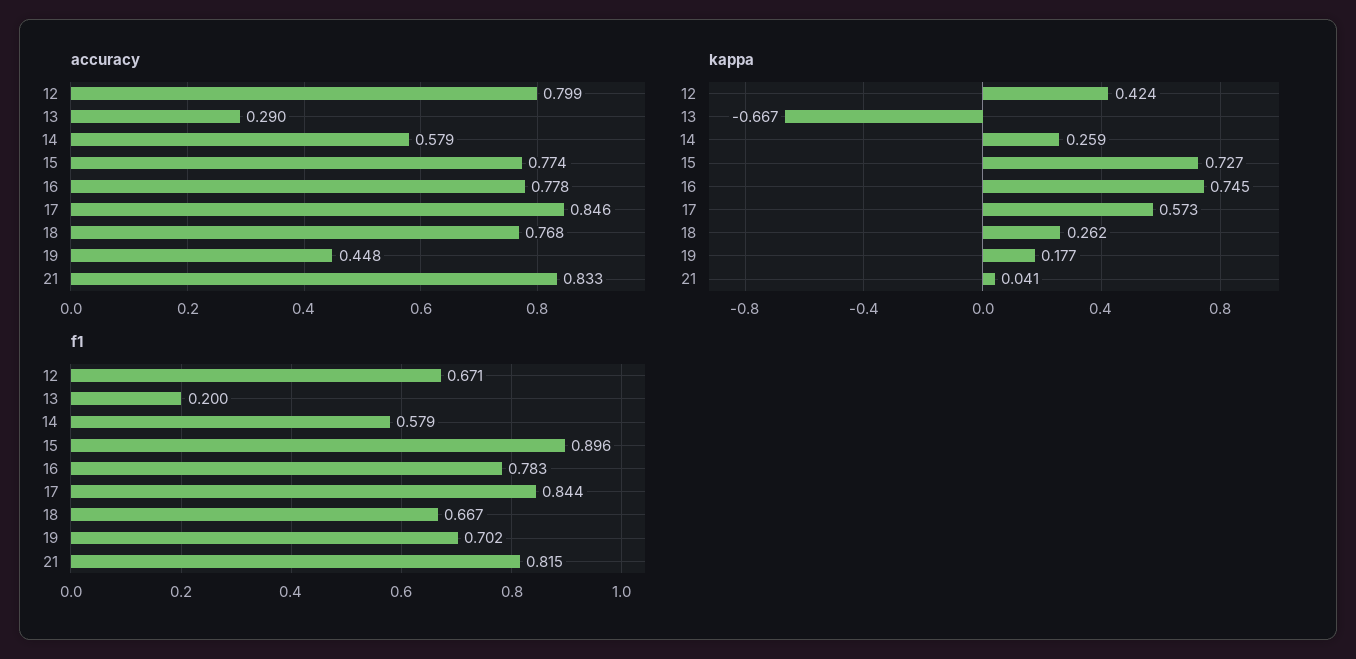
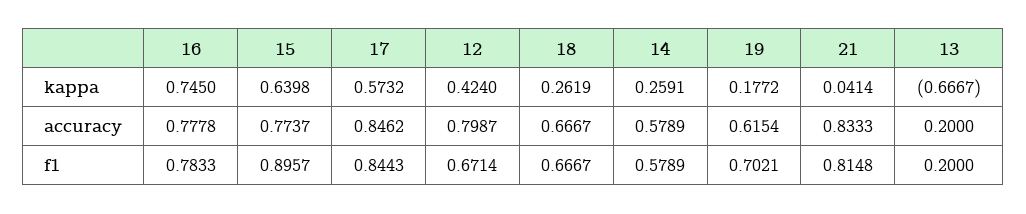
accuracy, 13: 0.29 -> 0.2
accuracy, 18: 0.768 -> 0.6667
accuracy, 19: 0.448 -> 0.6154
kappa, 15: 0.727 -> 0.6398

